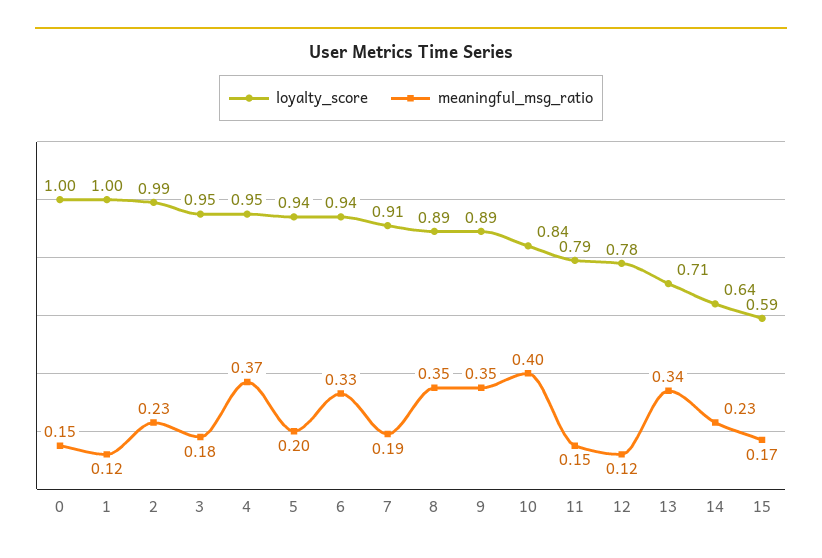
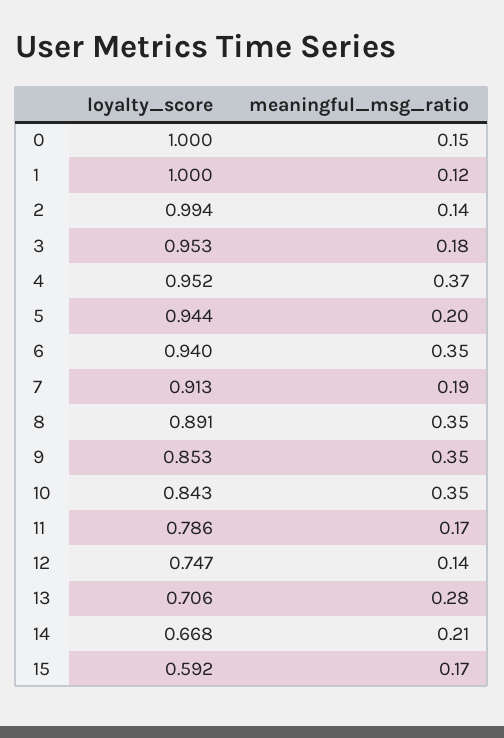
meaningful_msg_ratio, 2: 0.23 -> 0.14
meaningful_msg_ratio, 6: 0.33 -> 0.35
loyalty_score, 9: 0.89 -> 0.853
meaningful_msg_ratio, 10: 0.4 -> 0.35
meaningful_msg_ratio, 11: 0.15 -> 0.17
loyalty_score, 12: 0.78 -> 0.747
meaningful_msg_ratio, 12: 0.12 -> 0.14
meaningful_msg_ratio, 13: 0.34 -> 0.28
loyalty_score, 14: 0.64 -> 0.668
meaningful_msg_ratio, 14: 0.23 -> 0.21

